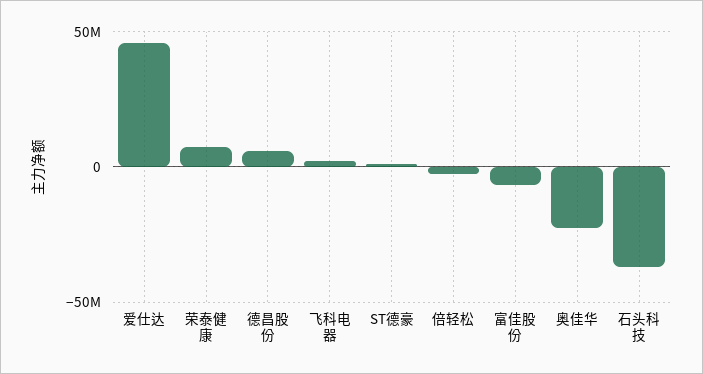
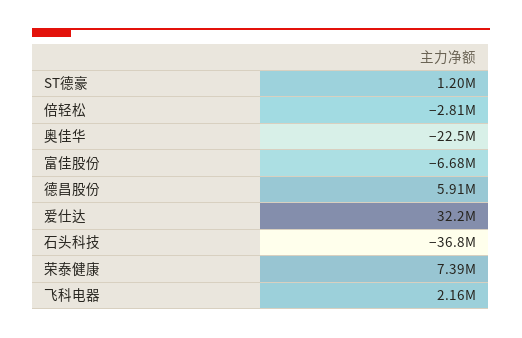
爱仕达: 45000000 -> 32200000

